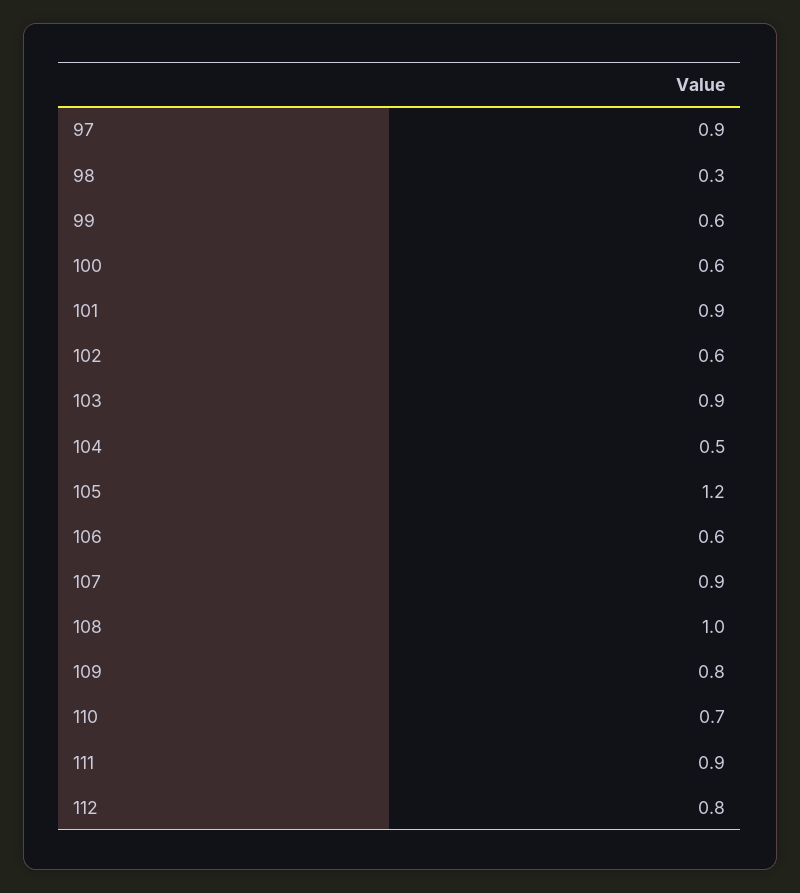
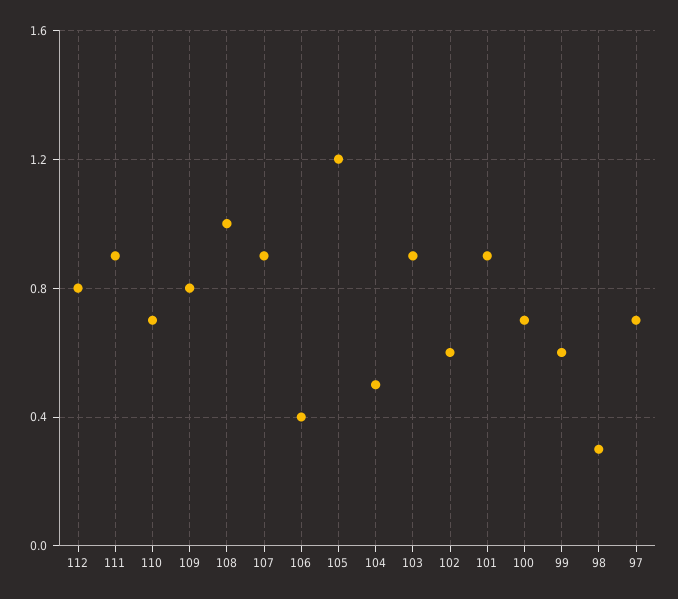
97: 0.9 -> 0.7
100: 0.6 -> 0.7
106: 0.6 -> 0.4

